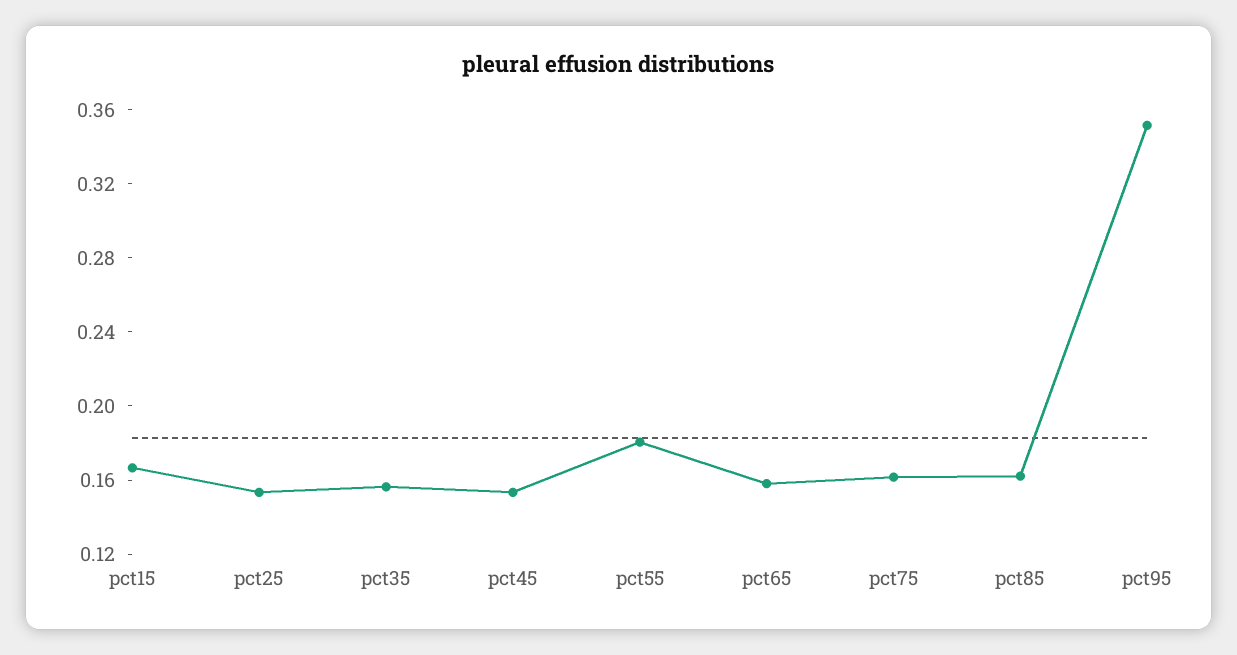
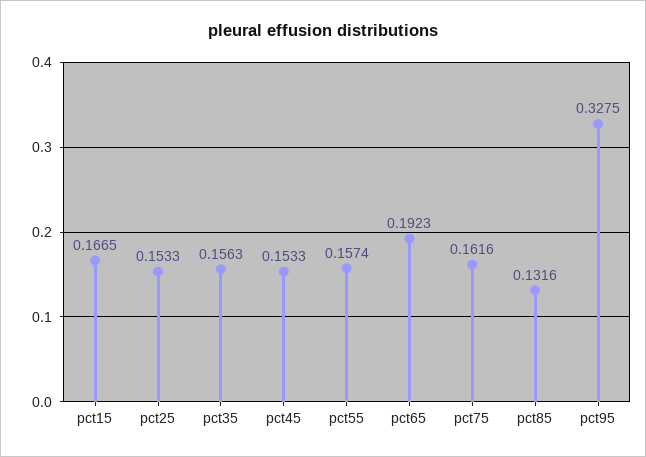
pct55: 0.18 -> 0.1574
pct65: 0.16 -> 0.1923
pct85: 0.16 -> 0.1316
pct95: 0.35 -> 0.3275

